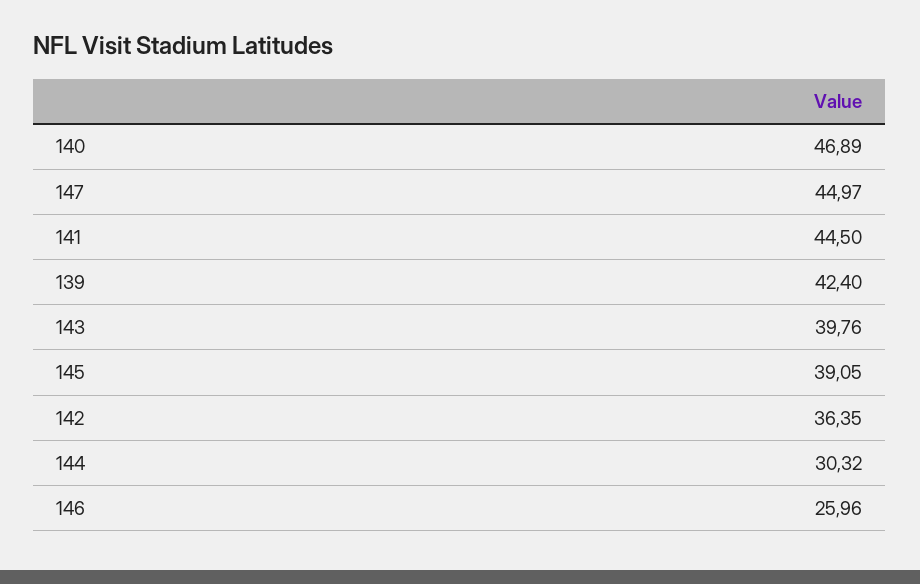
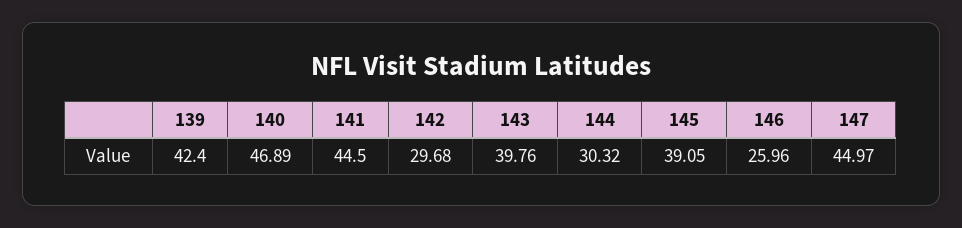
142: 36.35 -> 29.68

